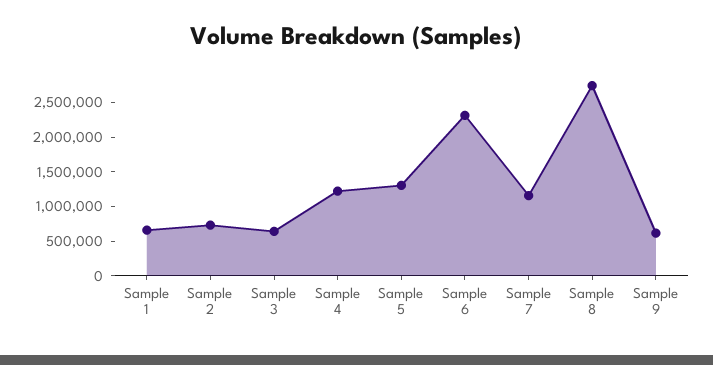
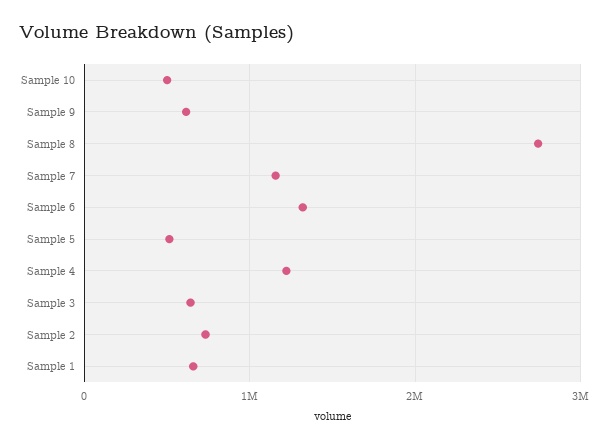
Sample 5: 1250000 -> 500000
Sample 6: 2250000 -> 1300000
Sample 10: none -> 500000

